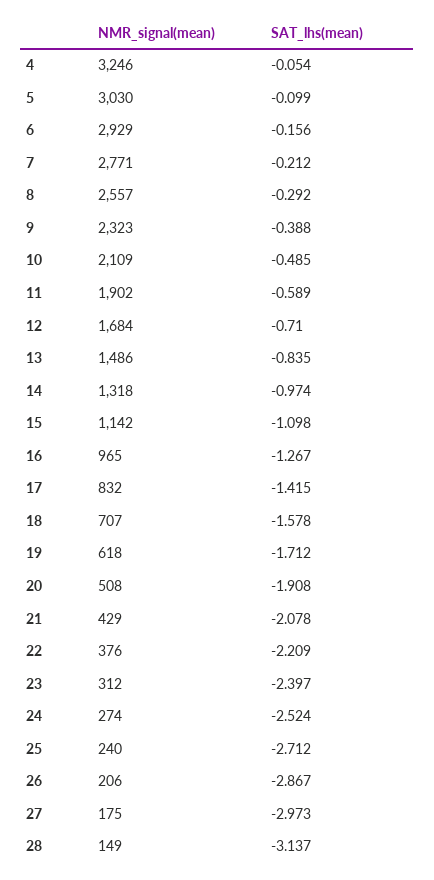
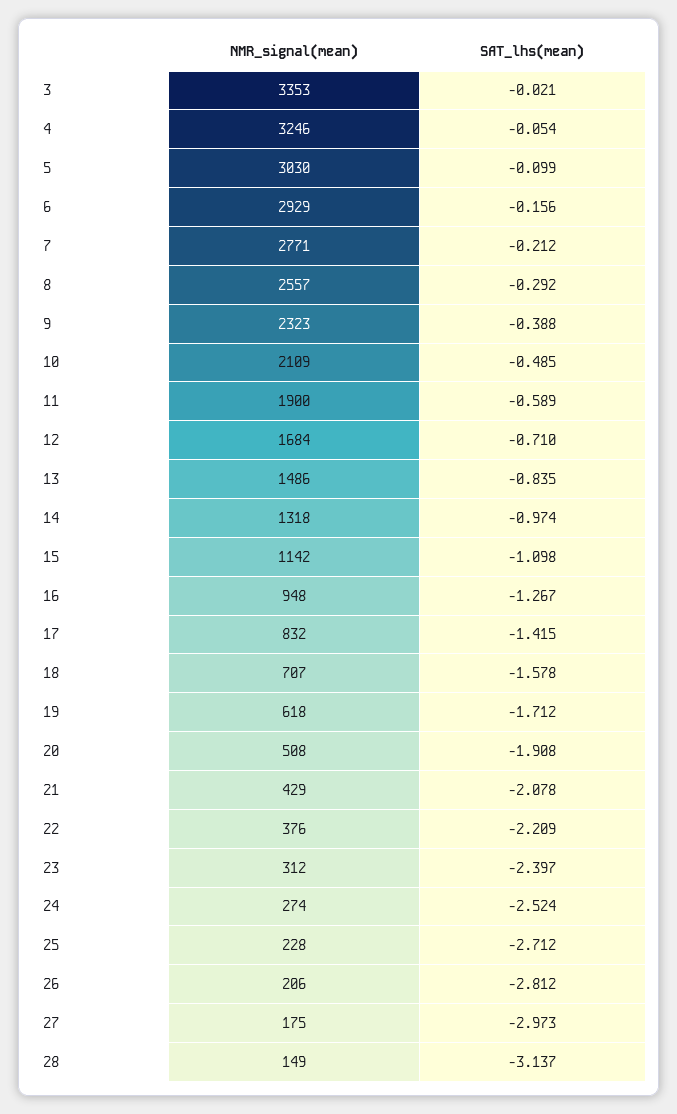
NMR_signal(mean), 11: 1902 -> 1900
NMR_signal(mean), 16: 965 -> 948
NMR_signal(mean), 25: 240 -> 228
SAT_lhs(mean), 26: -2.867 -> -2.812
NMR_signal(mean), 3: none -> 3353
SAT_lhs(mean), 3: none -> -0.021

